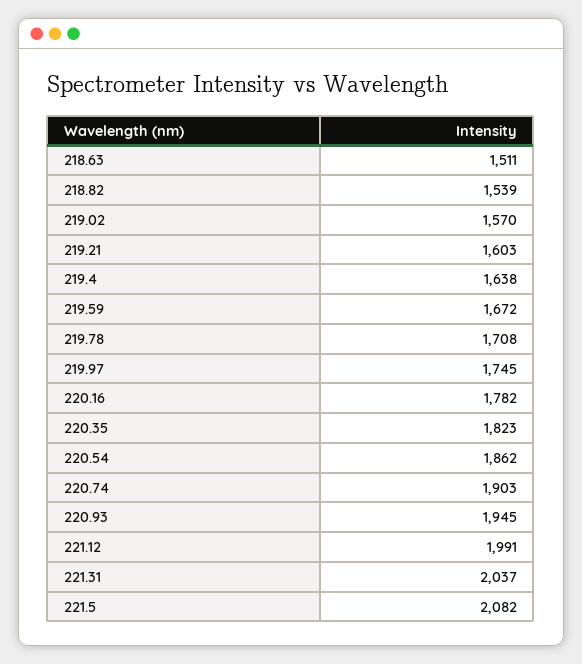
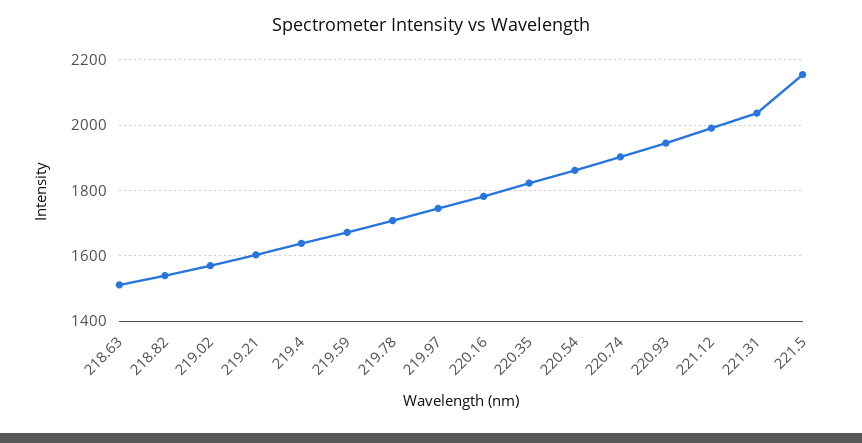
221.5: 2082 -> 2160

